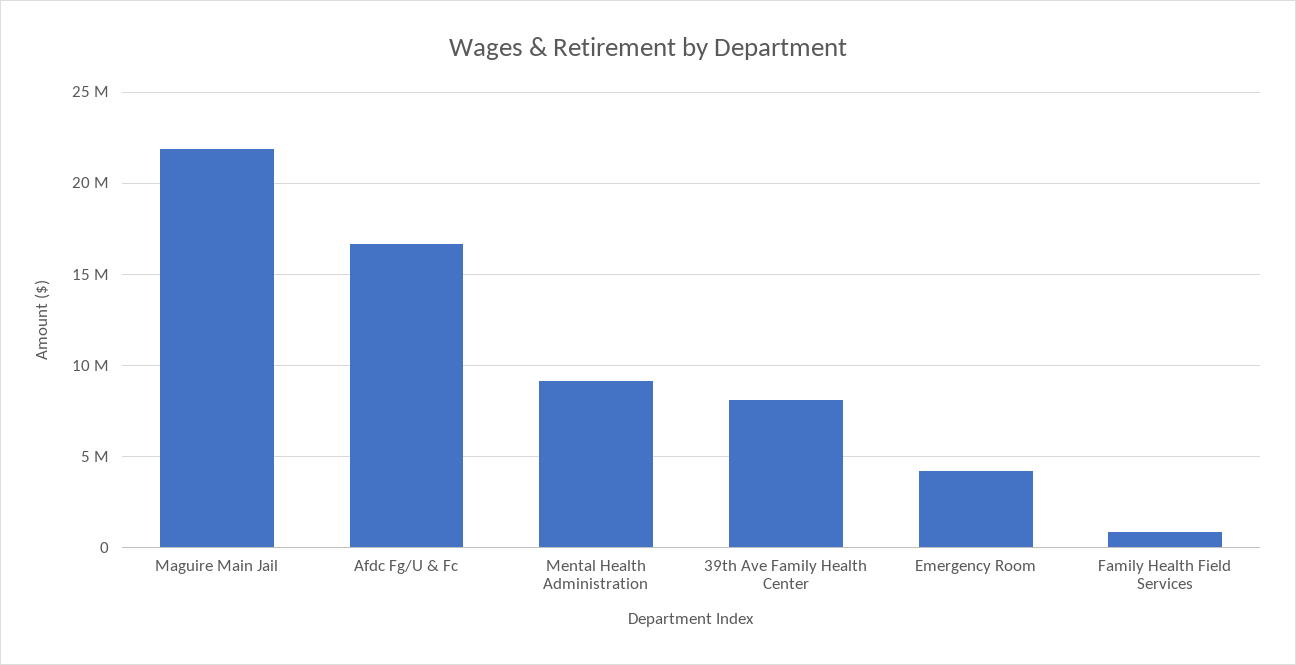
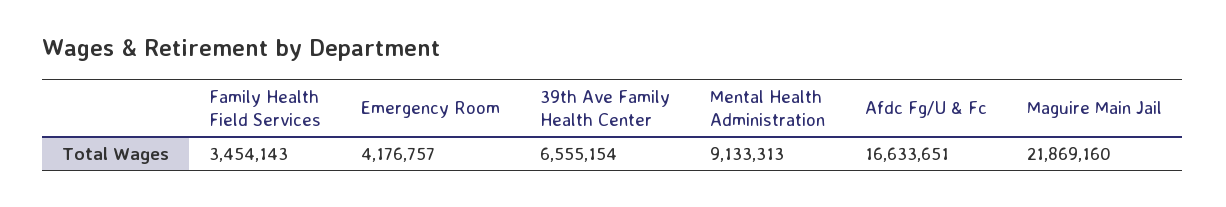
39th Ave Family Health Center: 8000000 -> 6555154
Family Health Field Services: 1000000 -> 3454143

